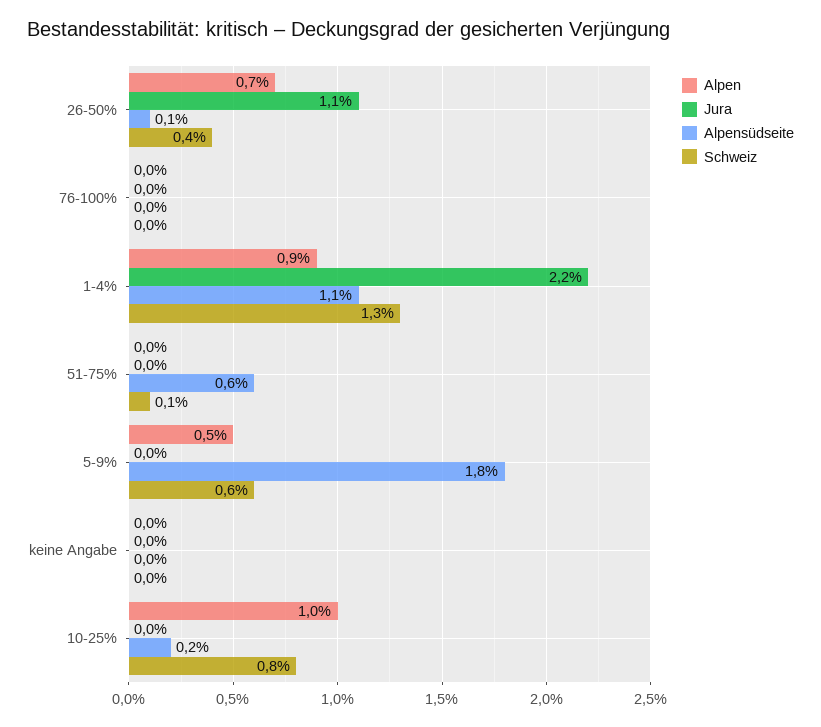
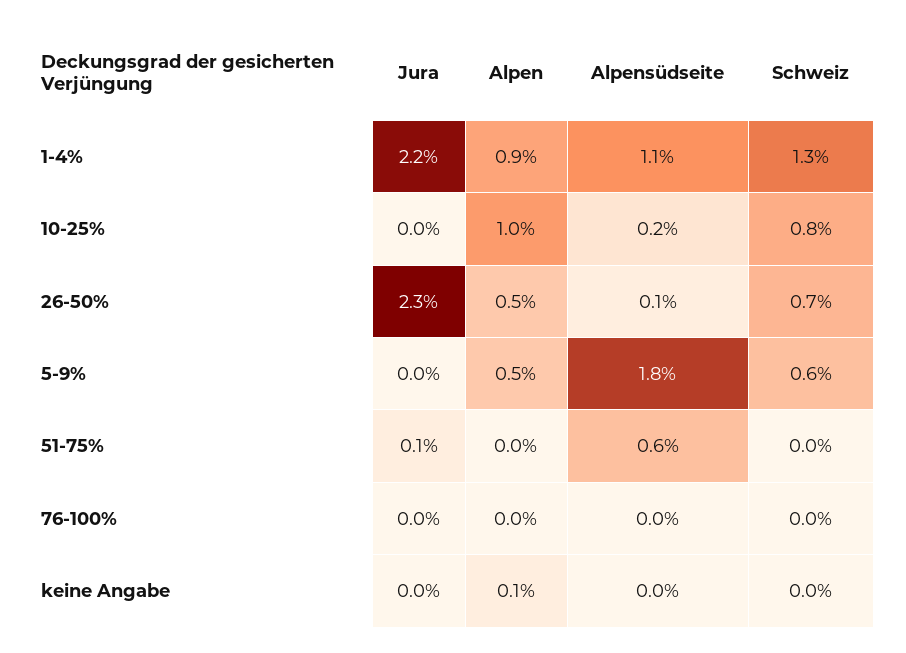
Alpen, 26-50%: 0.7 -> 0.5
Jura, 26-50%: 1.1 -> 2.3
Schweiz, 26-50%: 0.4 -> 0.7
Jura, 51-75%: 0 -> 0.1
Schweiz, 51-75%: 0.1 -> 0
Alpen, keine Angabe: 0 -> 0.1

